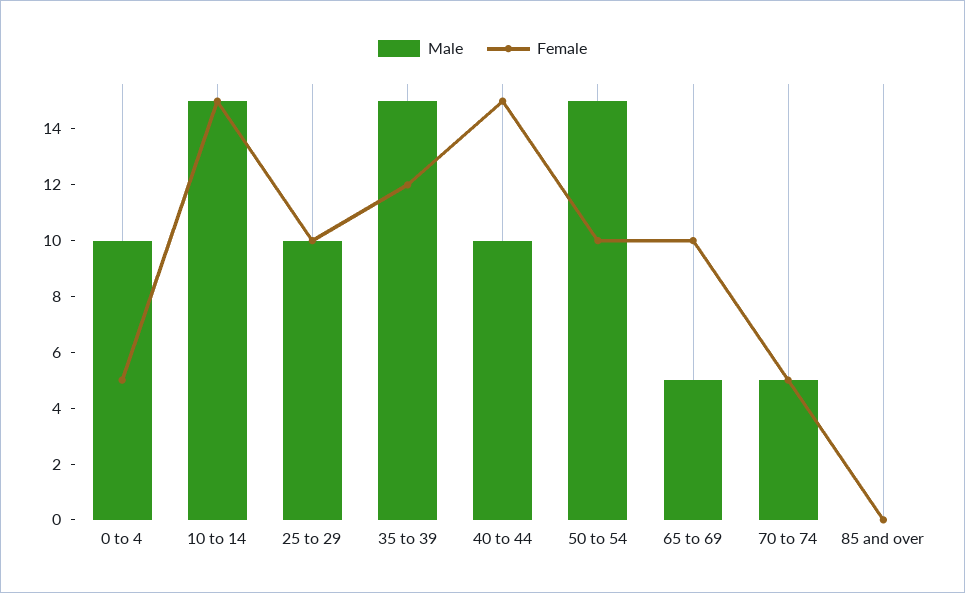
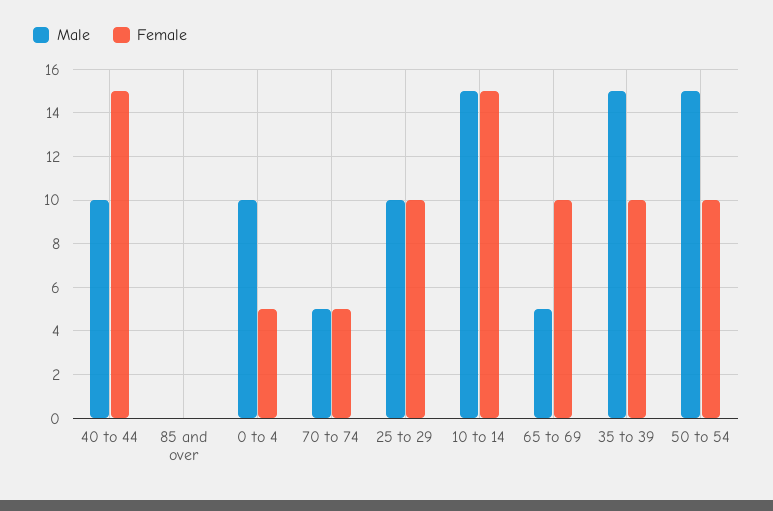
Female, 35 to 39: 12 -> 10

